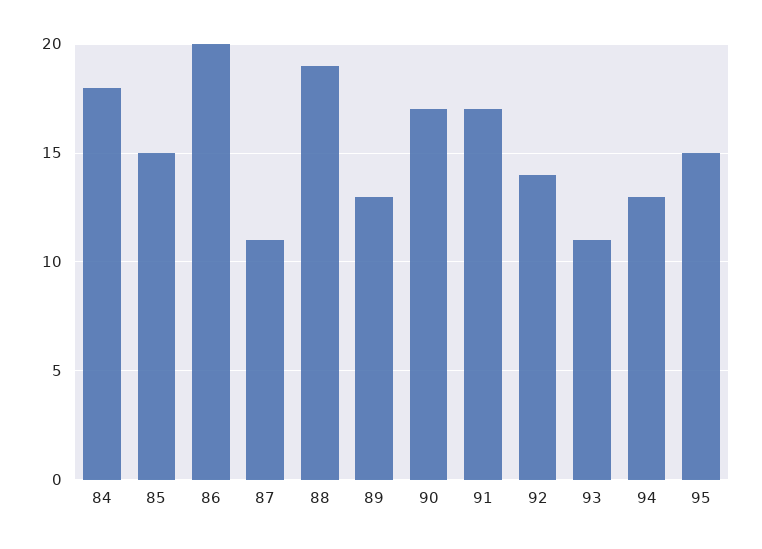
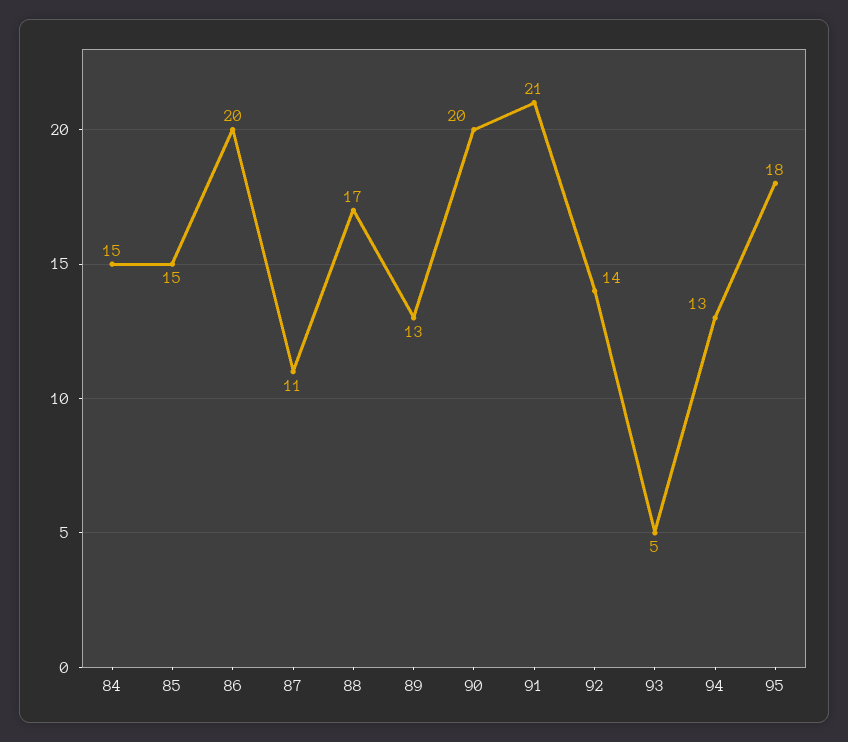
84: 18 -> 15
88: 19 -> 17
90: 17 -> 20
91: 17 -> 21
93: 11 -> 5
95: 15 -> 18

